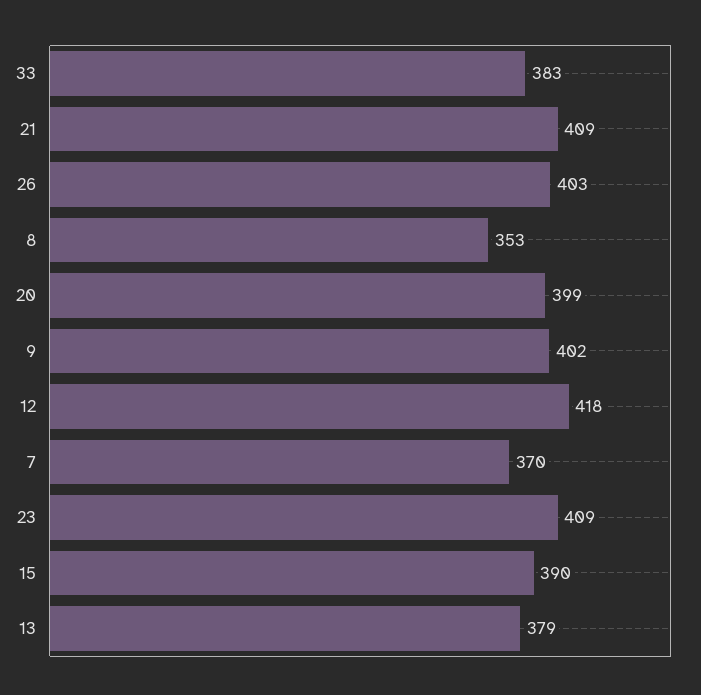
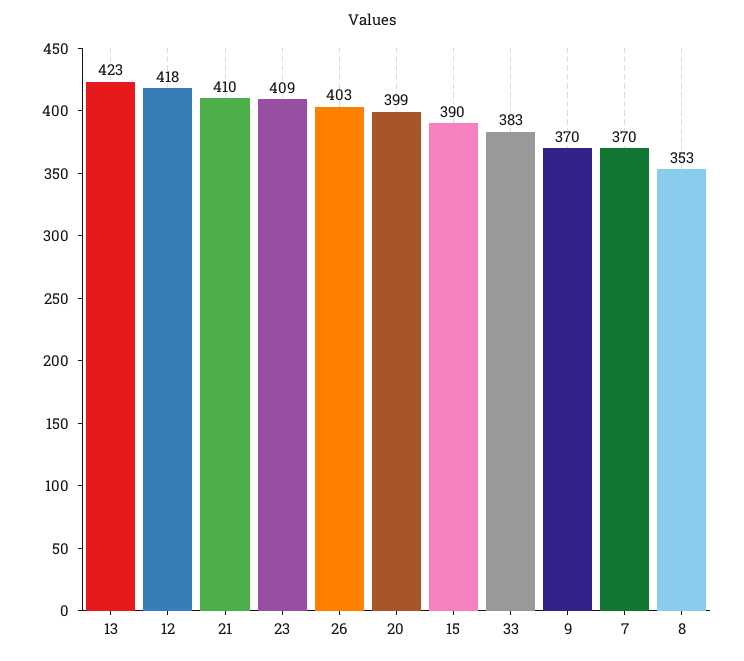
21: 409 -> 410
9: 402 -> 370
13: 379 -> 423

